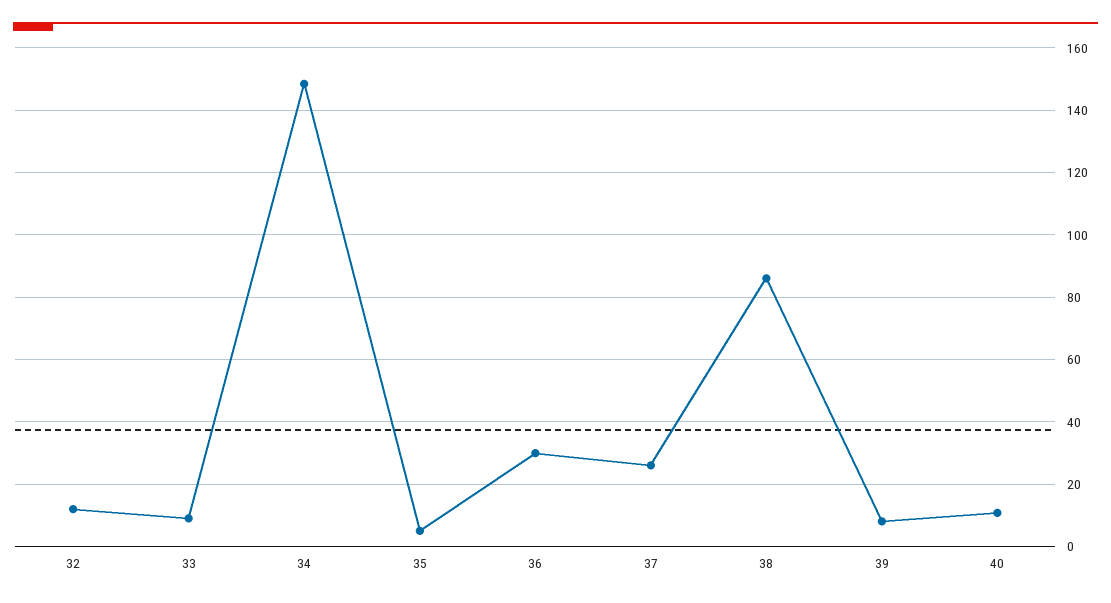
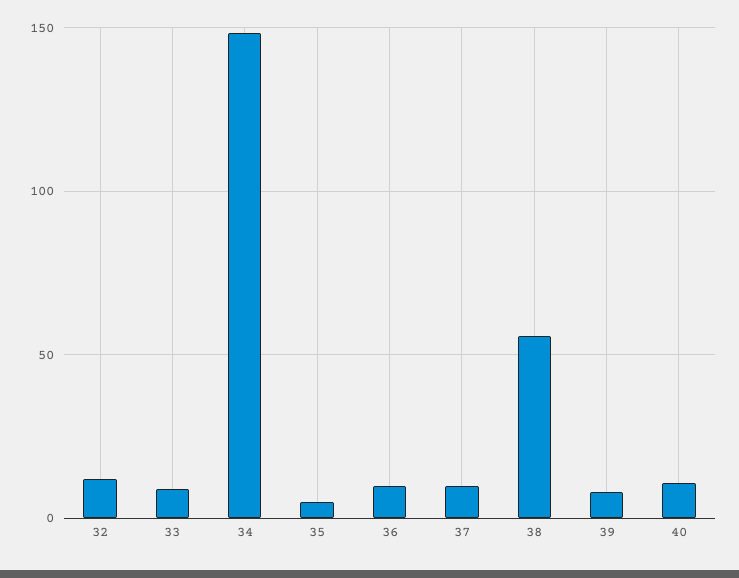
36: 30 -> 10
37: 26 -> 10
38: 86 -> 55

